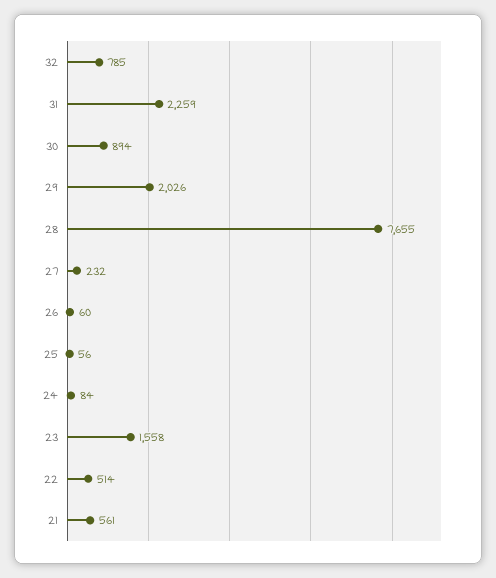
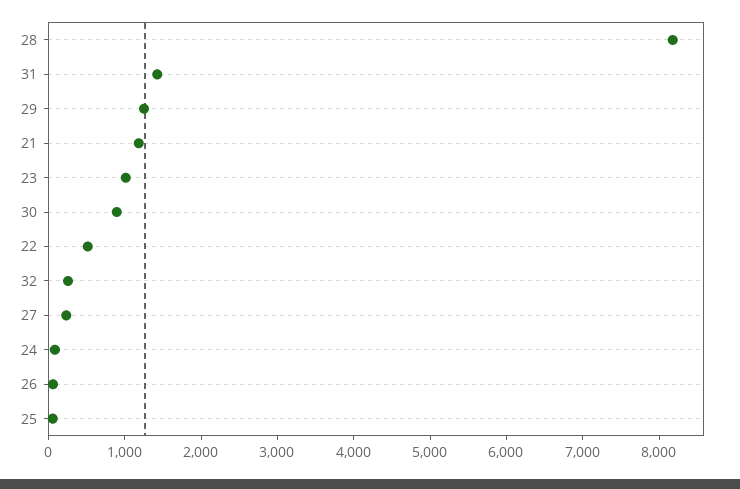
32: 785 -> 200
31: 2259 -> 1400
29: 2026 -> 1200
28: 7655 -> 8200
23: 1558 -> 1000
21: 561 -> 1200

